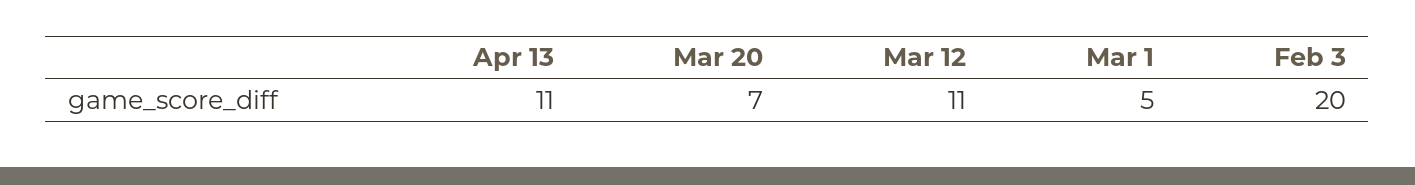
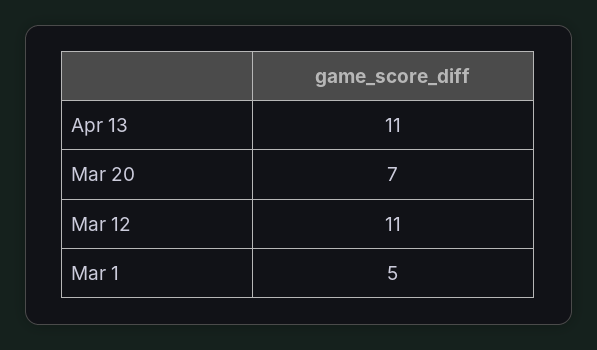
Feb 3: 20 -> none

